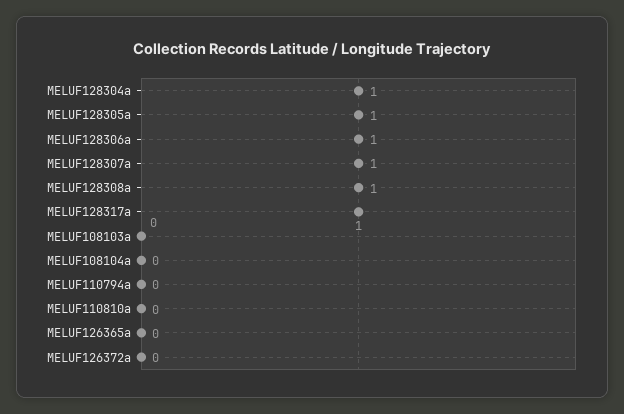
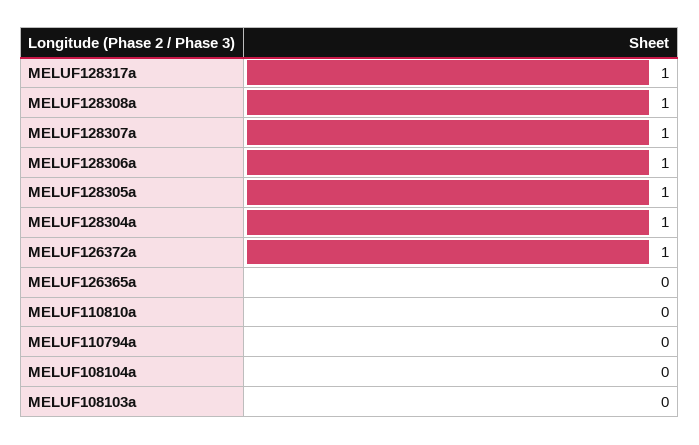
MELUF126372a: 0 -> 1

